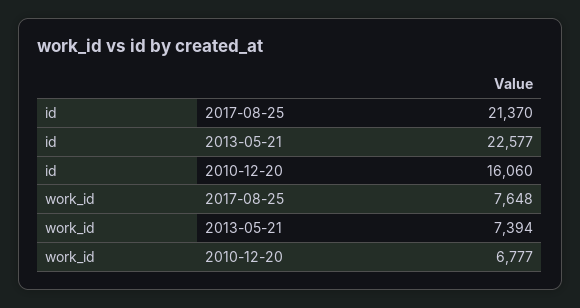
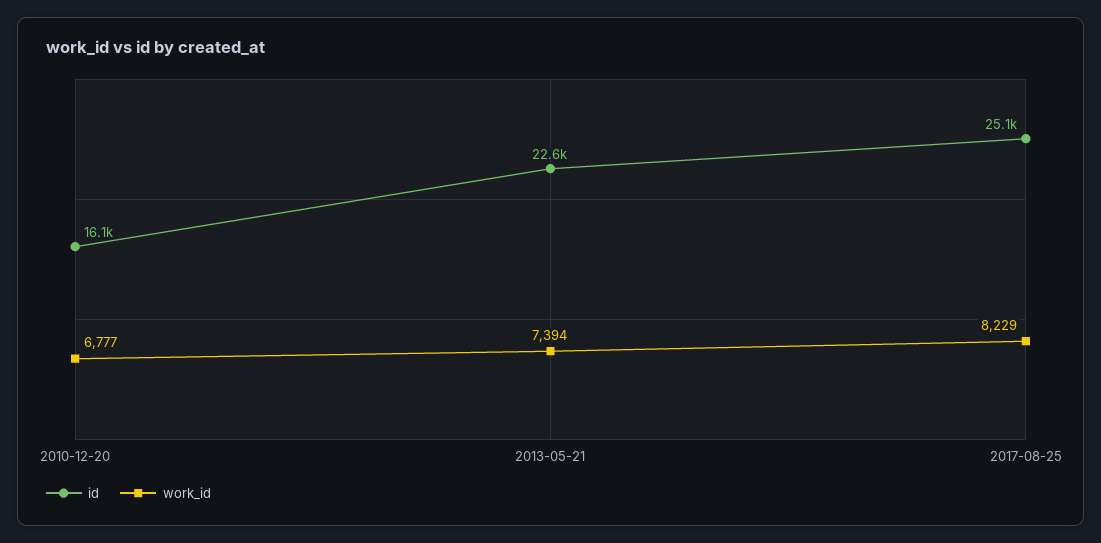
id, 2017-08-25: 21370 -> 25100
work_id, 2017-08-25: 7648 -> 8229

